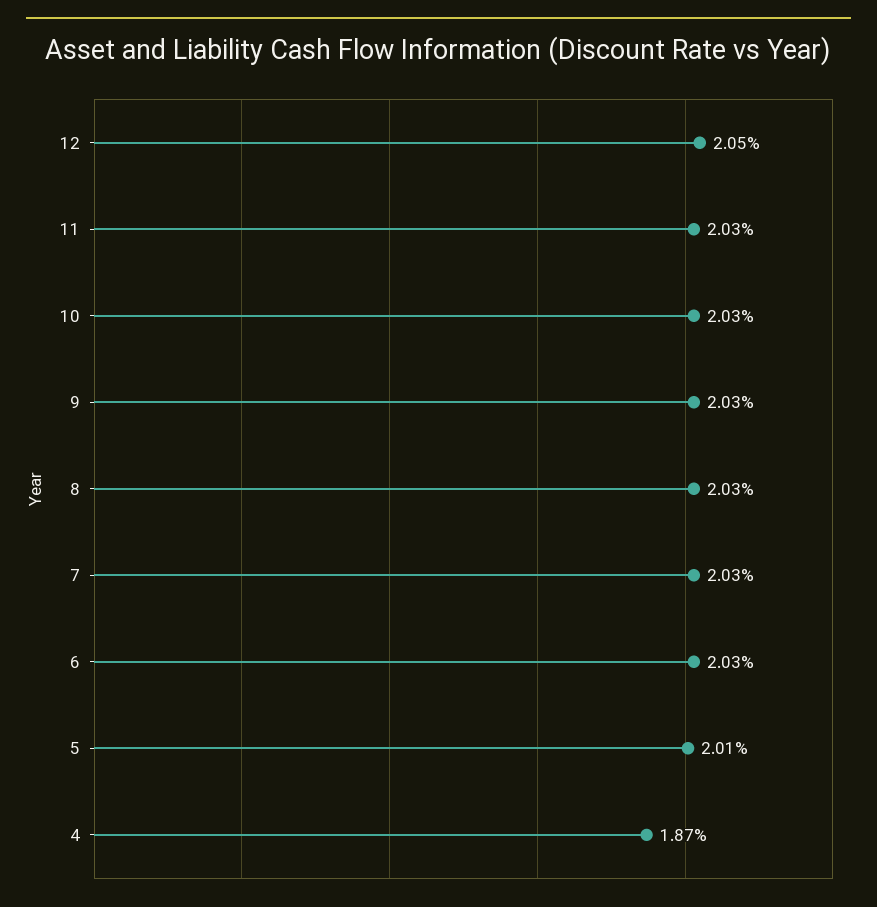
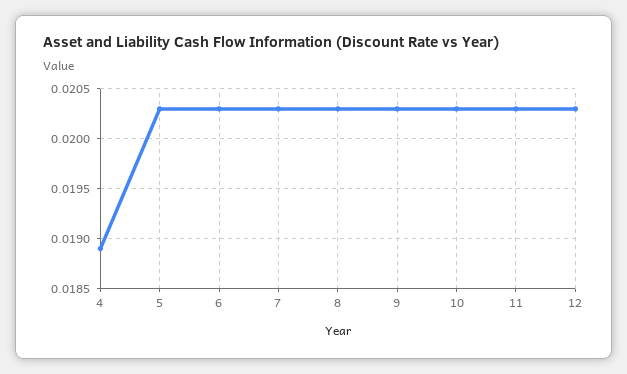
12: 0.0205 -> 0.0203
5: 0.0201 -> 0.0203
4: 0.0187 -> 0.0189

